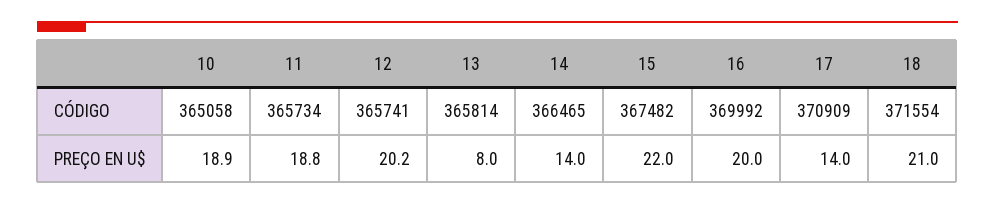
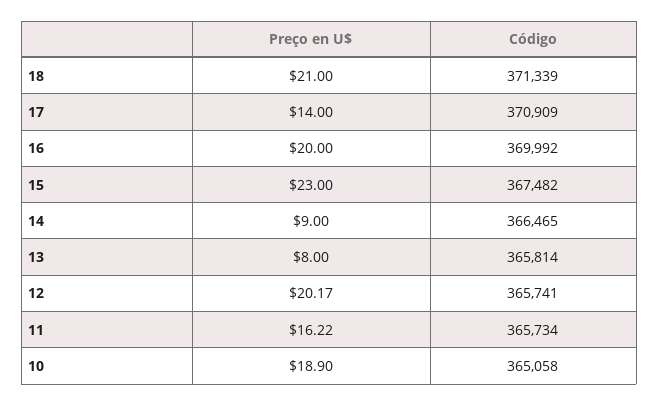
18, CÓDIGO: 371554 -> 371339
11, PREÇO EN U$: 18.8 -> 16.22
14, PREÇO EN U$: 14 -> 9
15, PREÇO EN U$: 22 -> 23

